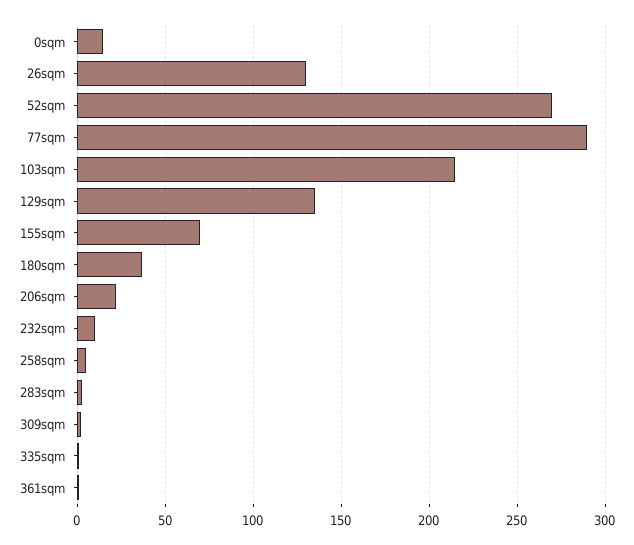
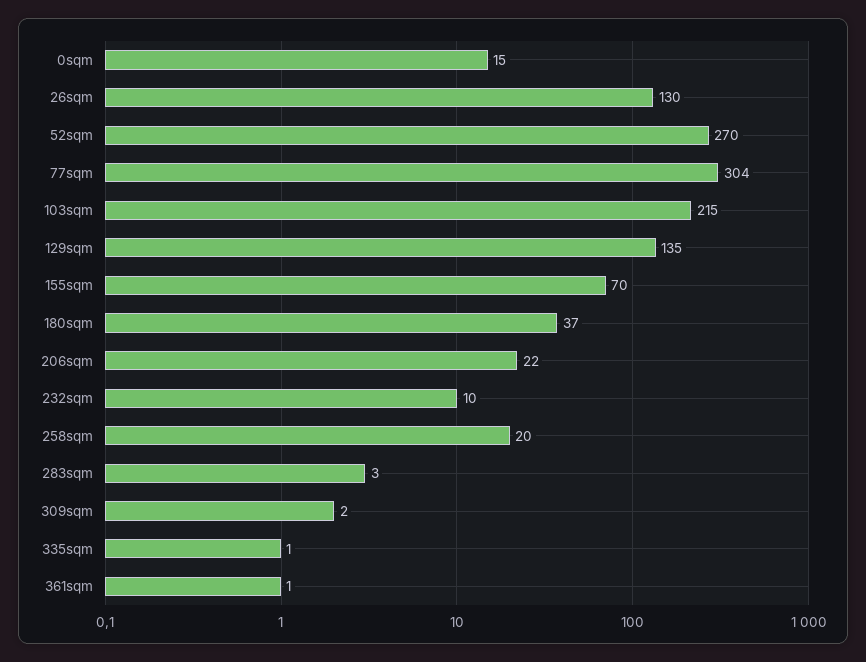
77sqm: 290 -> 304
258sqm: 5 -> 20

